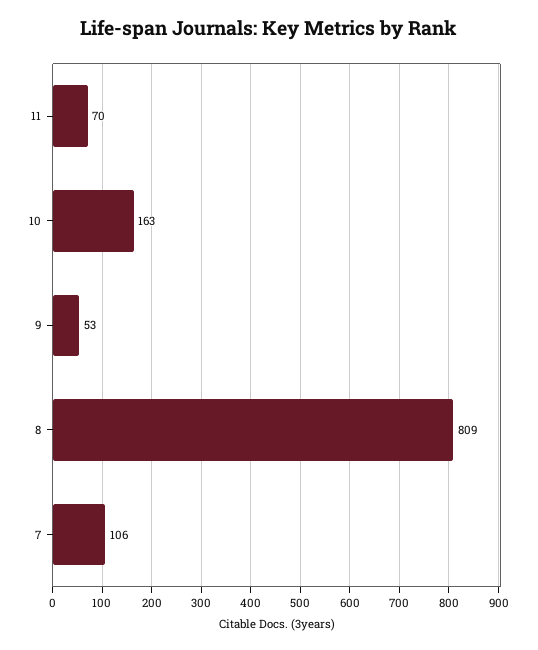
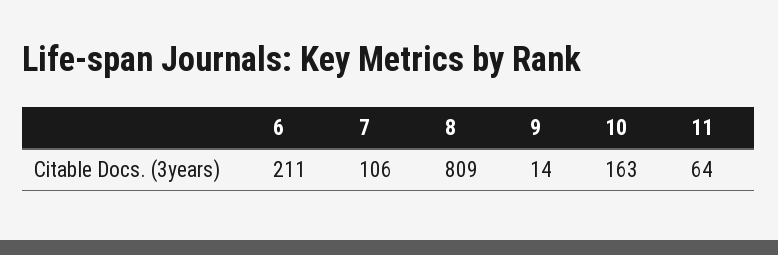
11: 70 -> 64
9: 53 -> 14
6: none -> 211

